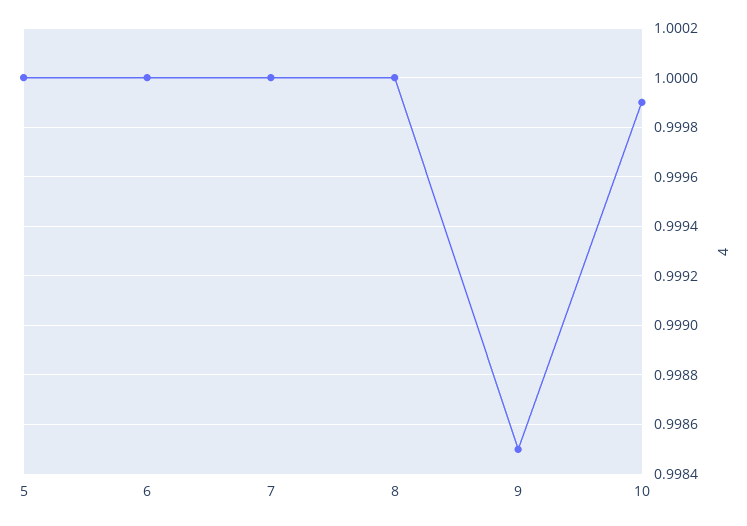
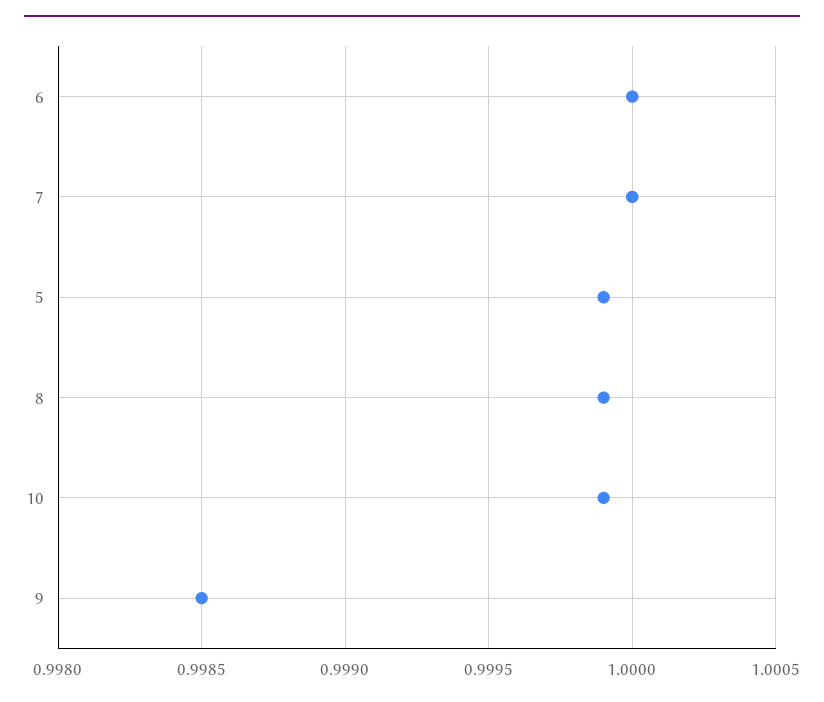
5: 1 -> 0.9999
8: 1 -> 0.9999

